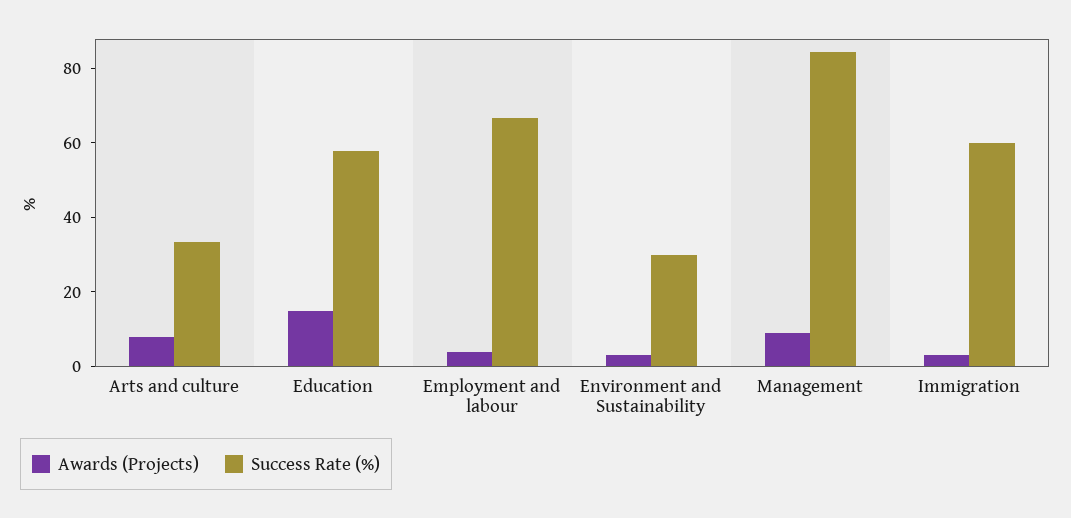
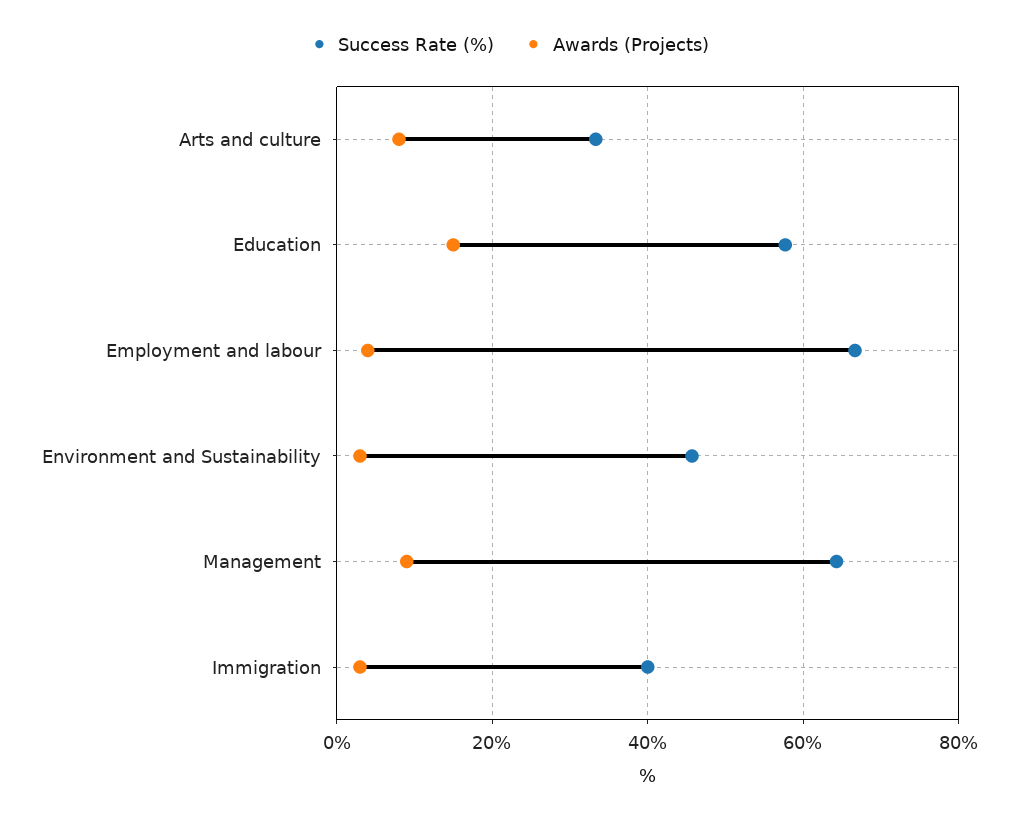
Success Rate (%), Environment and Sustainability: 30 -> 46
Success Rate (%), Management: 85 -> 64
Success Rate (%), Immigration: 60 -> 40

